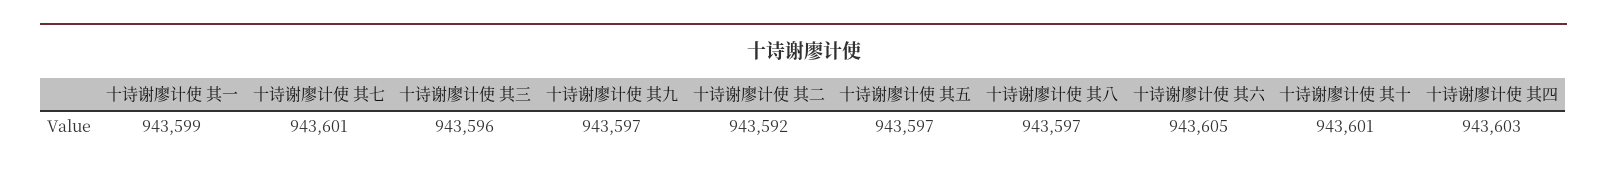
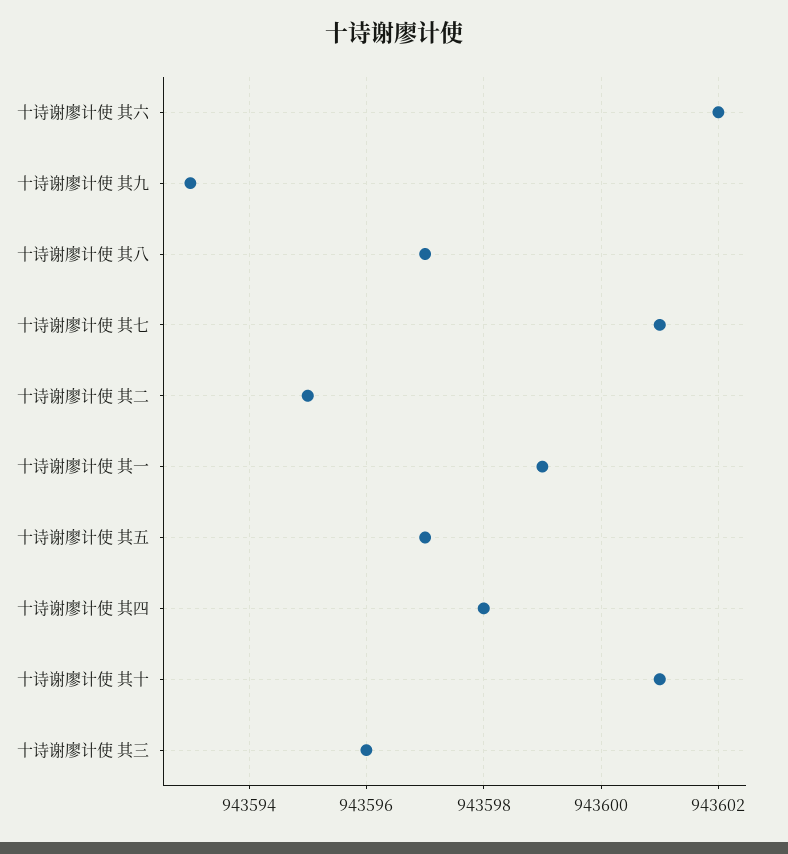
十诗谢廖计使 其九: 943597 -> 943593
十诗谢廖计使 其二: 943592 -> 943595
十诗谢廖计使 其六: 943605 -> 943602
十诗谢廖计使 其四: 943603 -> 943598

